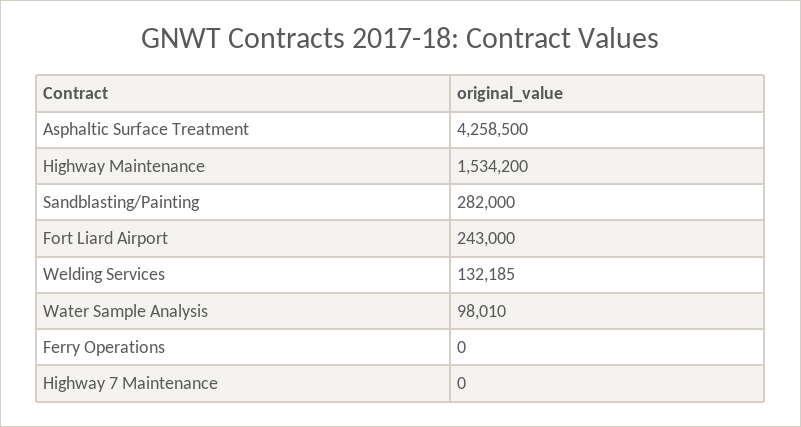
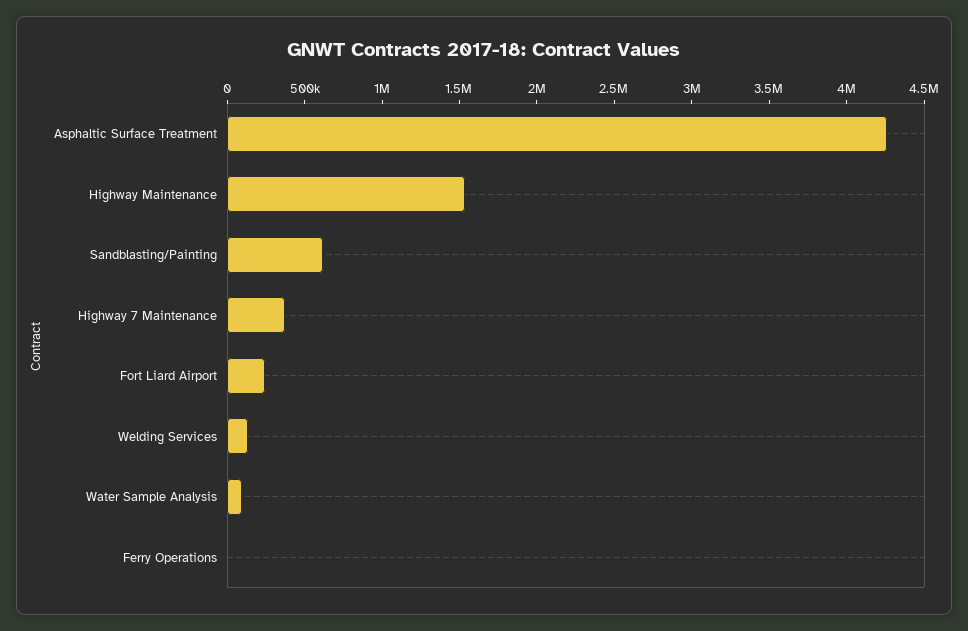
Sandblasting/Painting: 282000 -> 600000
Highway 7 Maintenance: 0 -> 400000

